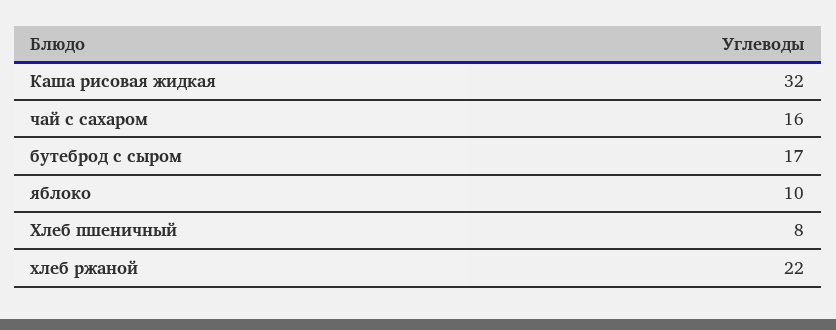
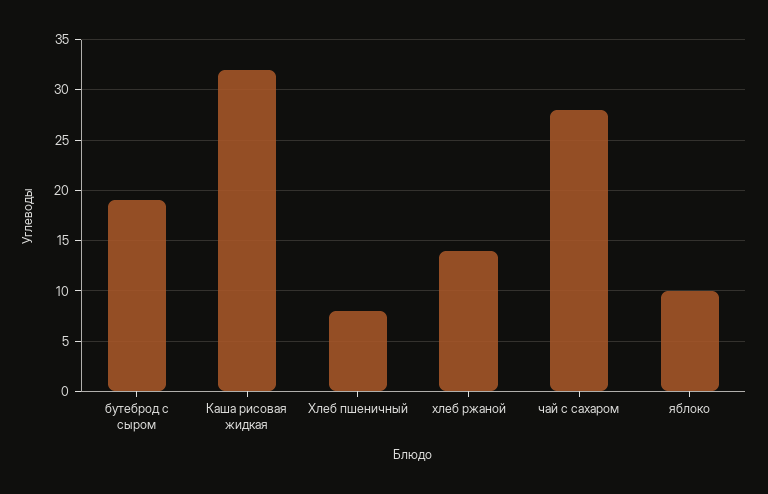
чай с сахаром: 16 -> 28
бутеброд с сыром: 17 -> 19
хлеб ржаной: 22 -> 14

